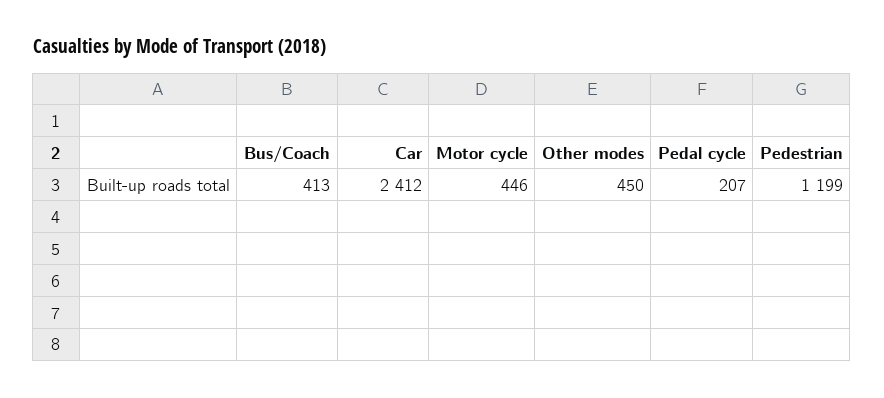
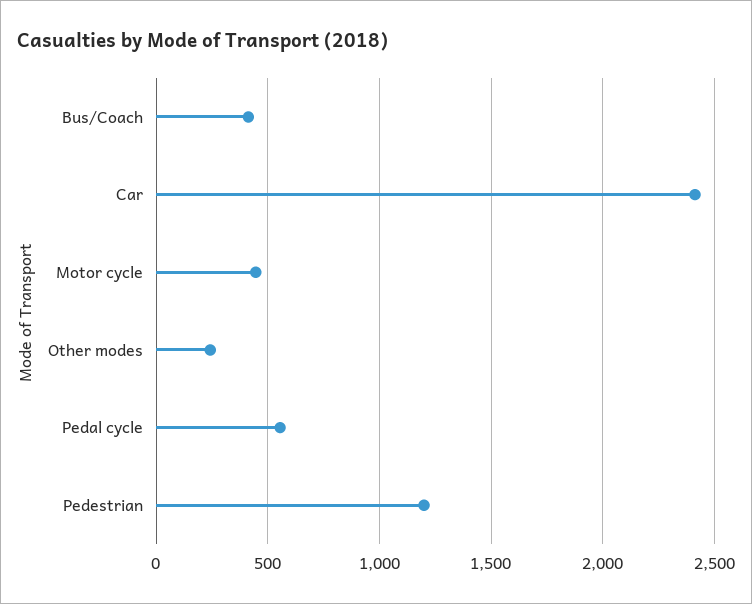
Other modes: 450 -> 250
Pedal cycle: 207 -> 550

